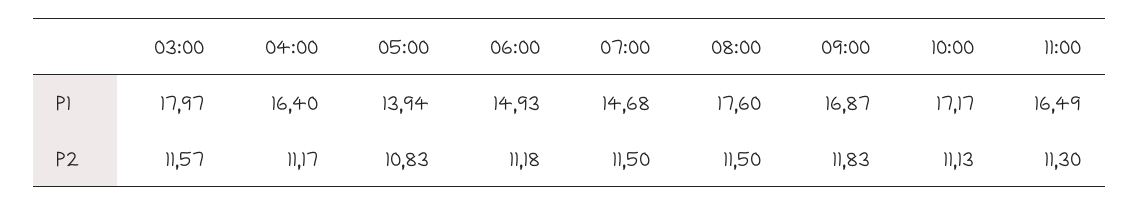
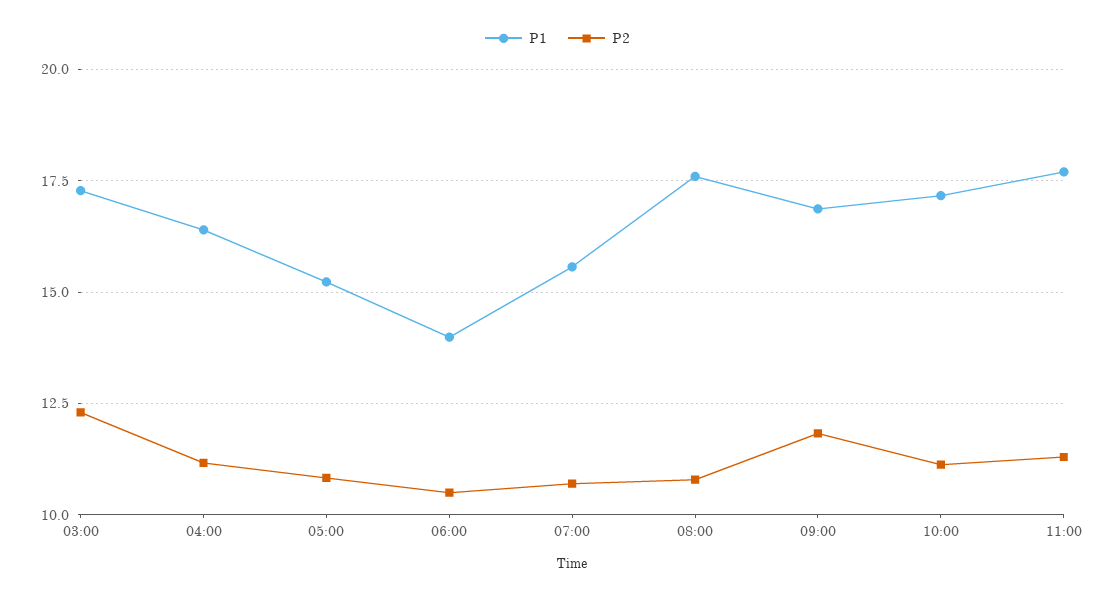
P1, 03:00: 17.97 -> 17.25
P1, 05:00: 13.94 -> 15.25
P1, 06:00: 14.93 -> 14
P1, 07:00: 14.68 -> 15.5
P1, 11:00: 16.49 -> 17.75
P2, 03:00: 11.57 -> 12.25
P2, 06:00: 11.18 -> 10.5
P2, 07:00: 11.5 -> 10.75
P2, 08:00: 11.5 -> 10.75

